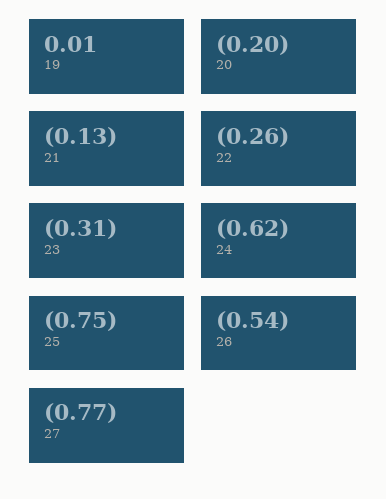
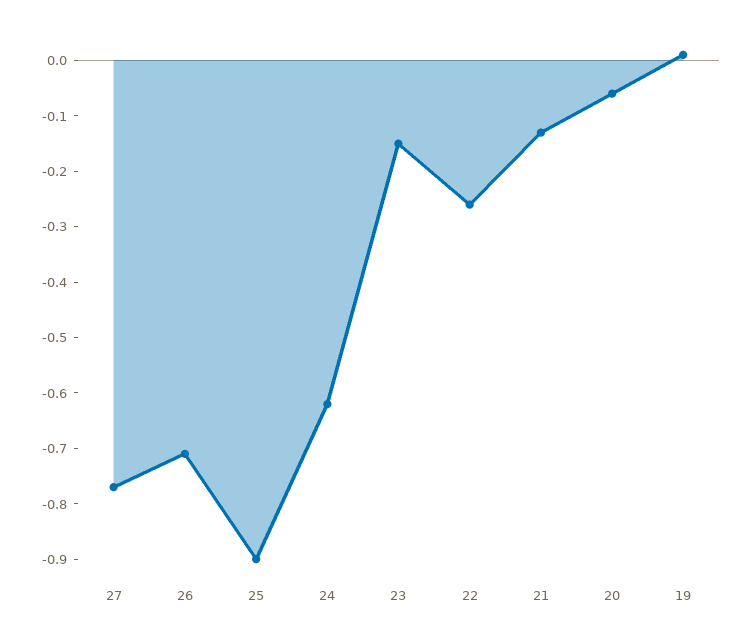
20: -0.2 -> -0.05
23: -0.31 -> -0.15
25: -0.75 -> -0.9
26: -0.54 -> -0.7

